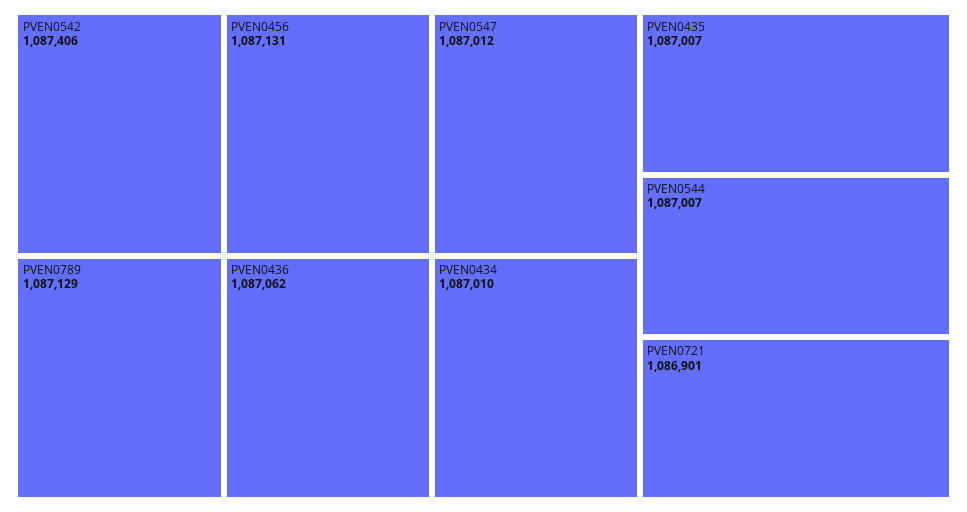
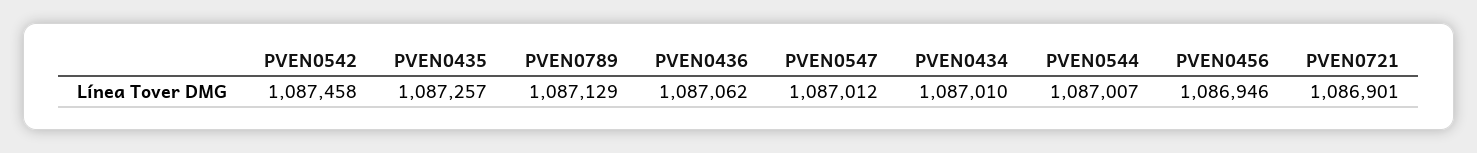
PVEN0542: 1087406 -> 1087458
PVEN0456: 1087131 -> 1086946
PVEN0435: 1087007 -> 1087257

